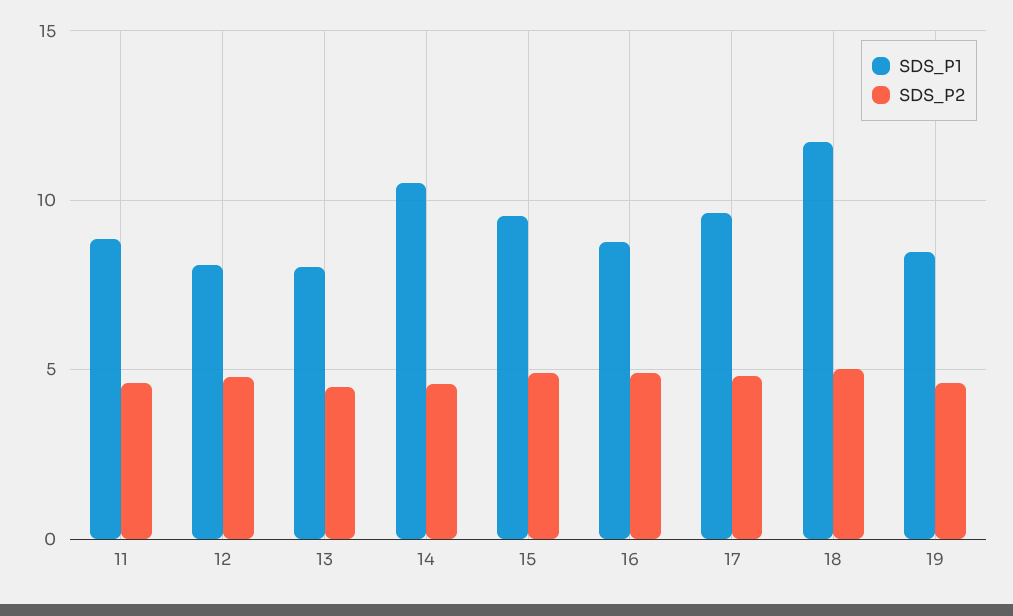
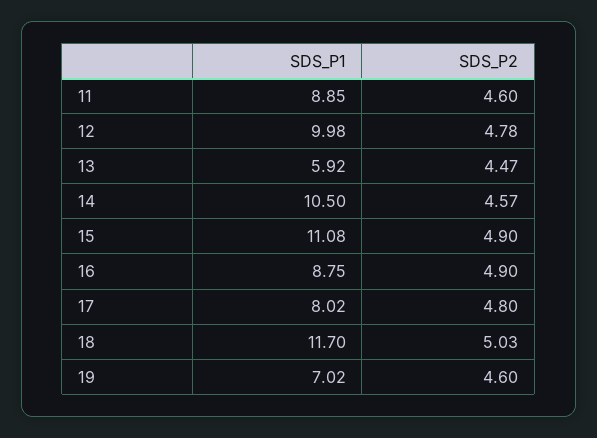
SDS_P1, 12: 8 -> 9.98
SDS_P1, 13: 8 -> 5.92
SDS_P1, 15: 9.5 -> 11.08
SDS_P1, 17: 9.5 -> 8.02
SDS_P1, 19: 8.5 -> 7.02

